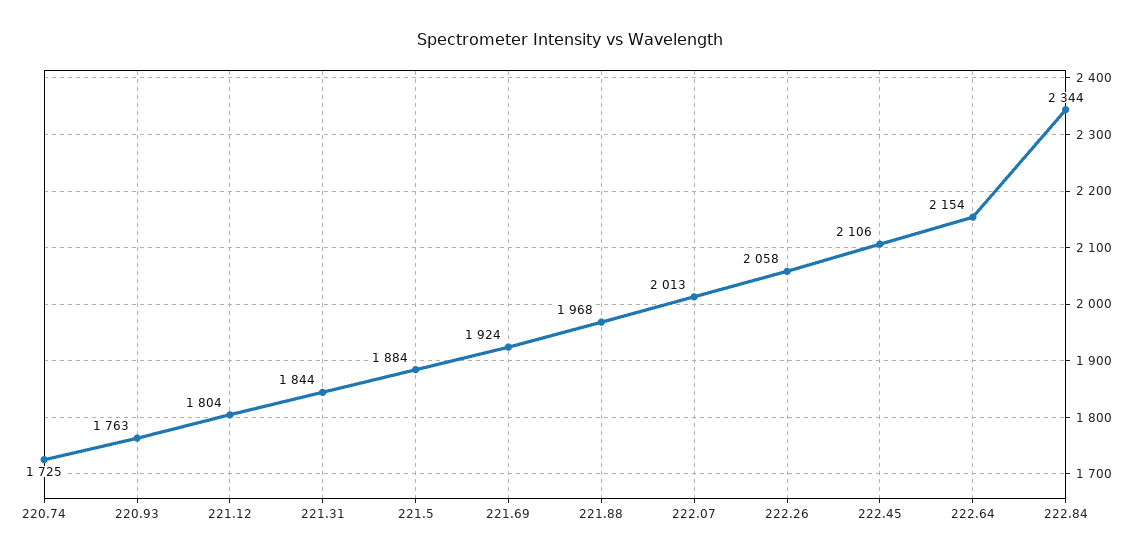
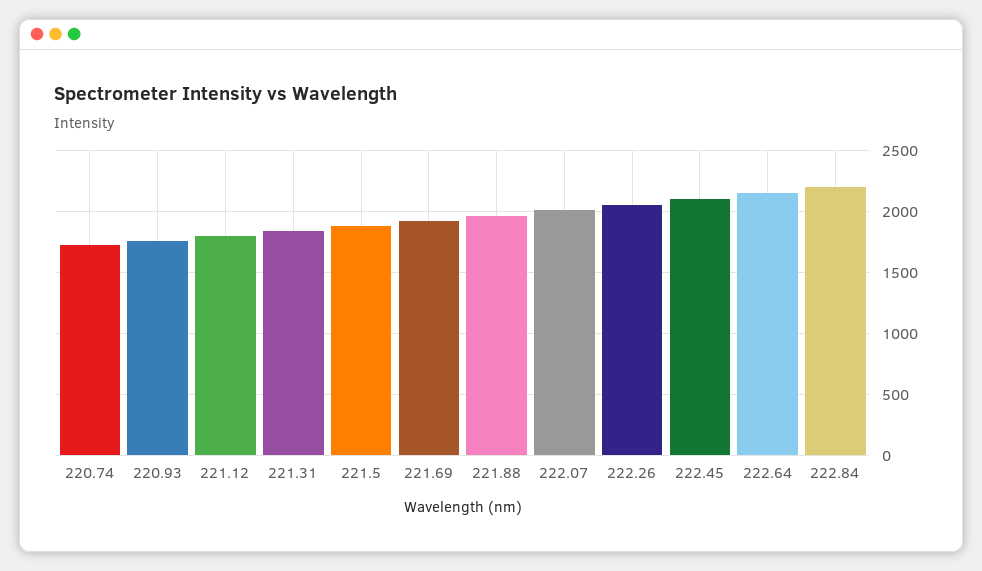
222.84: 2344 -> 2200

